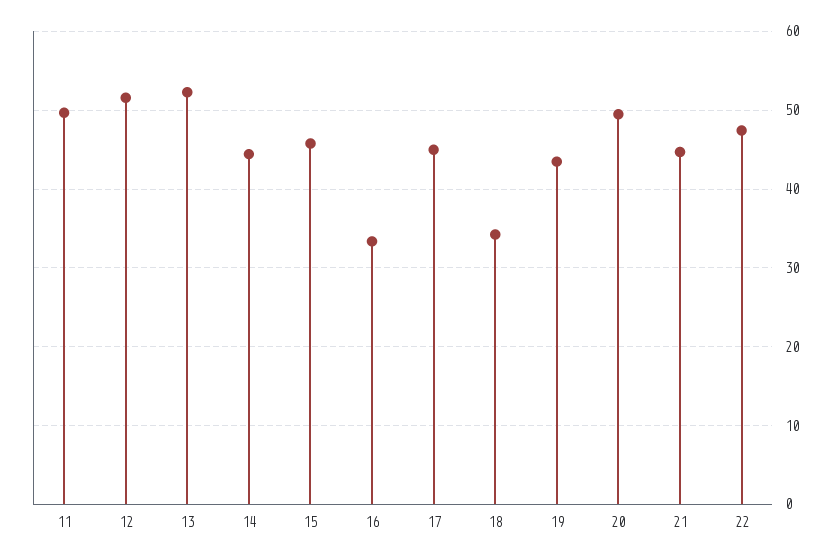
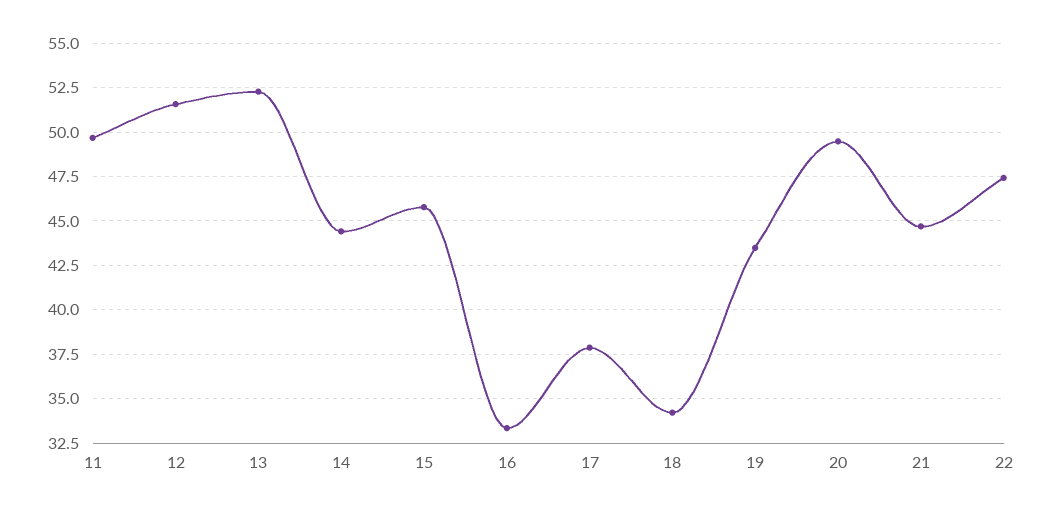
17: 45 -> 38

